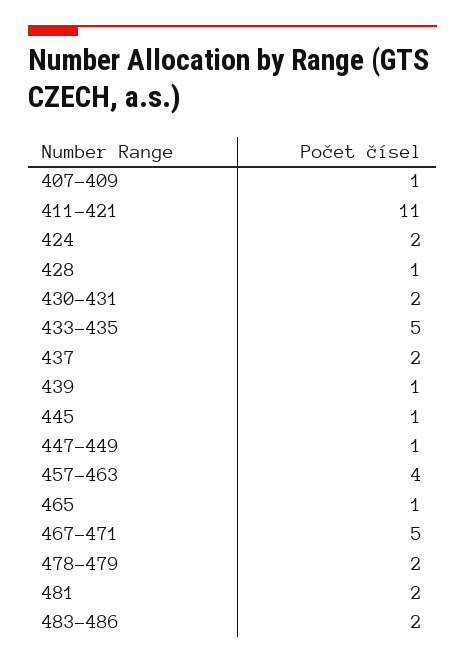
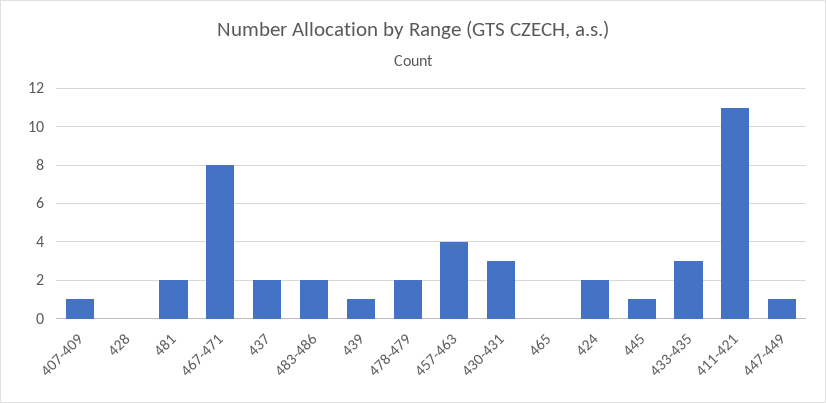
428: 1 -> 0
430-431: 2 -> 3
433-435: 5 -> 3
465: 1 -> 0
467-471: 5 -> 8

